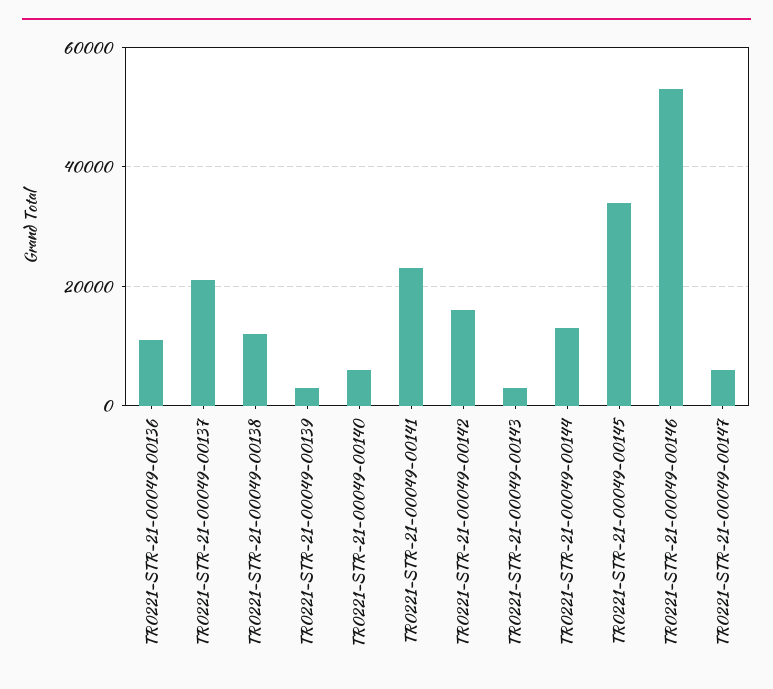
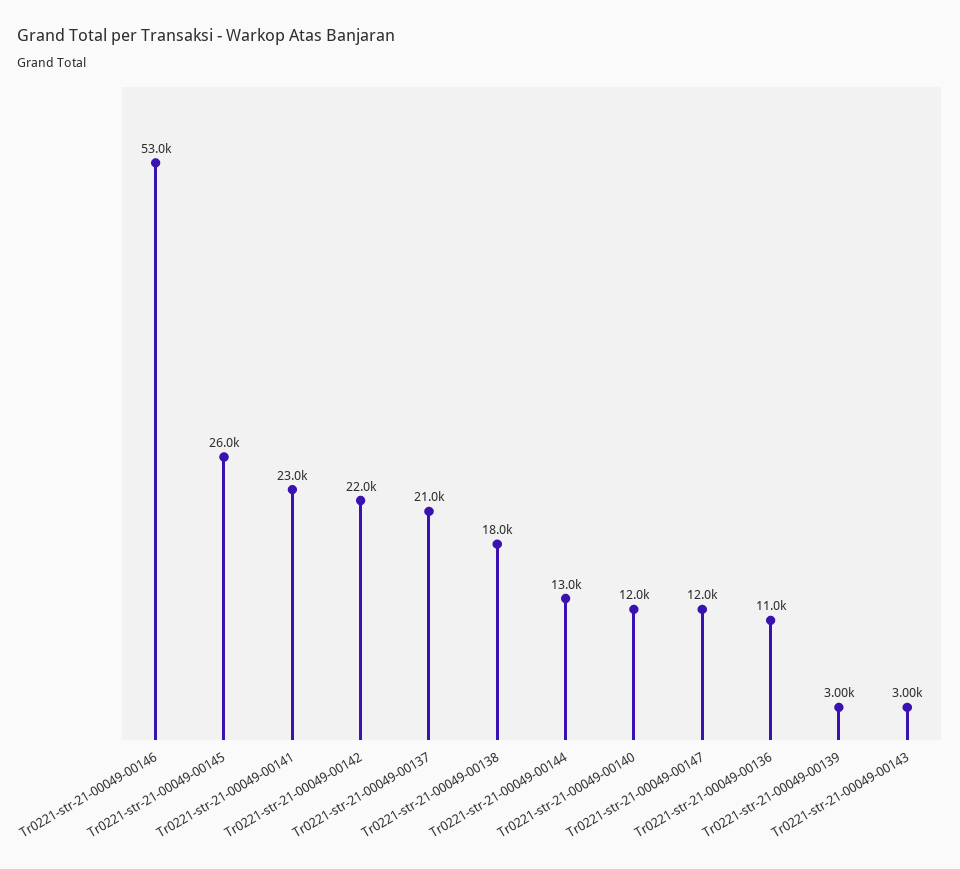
TR0221-STR-21-00049-00138: 12000 -> 18000
TR0221-STR-21-00049-00140: 6000 -> 12000
TR0221-STR-21-00049-00142: 16000 -> 22000
TR0221-STR-21-00049-00145: 34000 -> 26000
TR0221-STR-21-00049-00147: 6000 -> 12000

